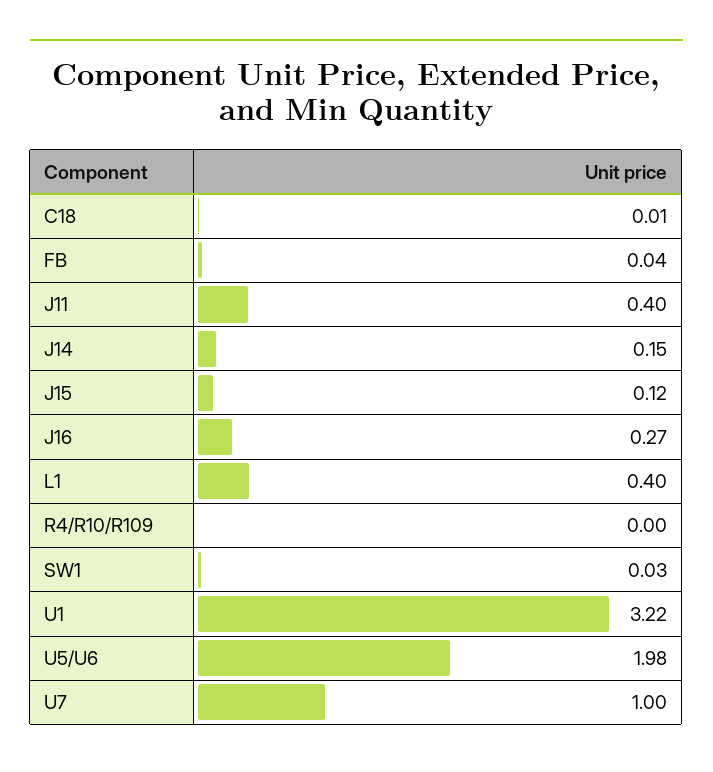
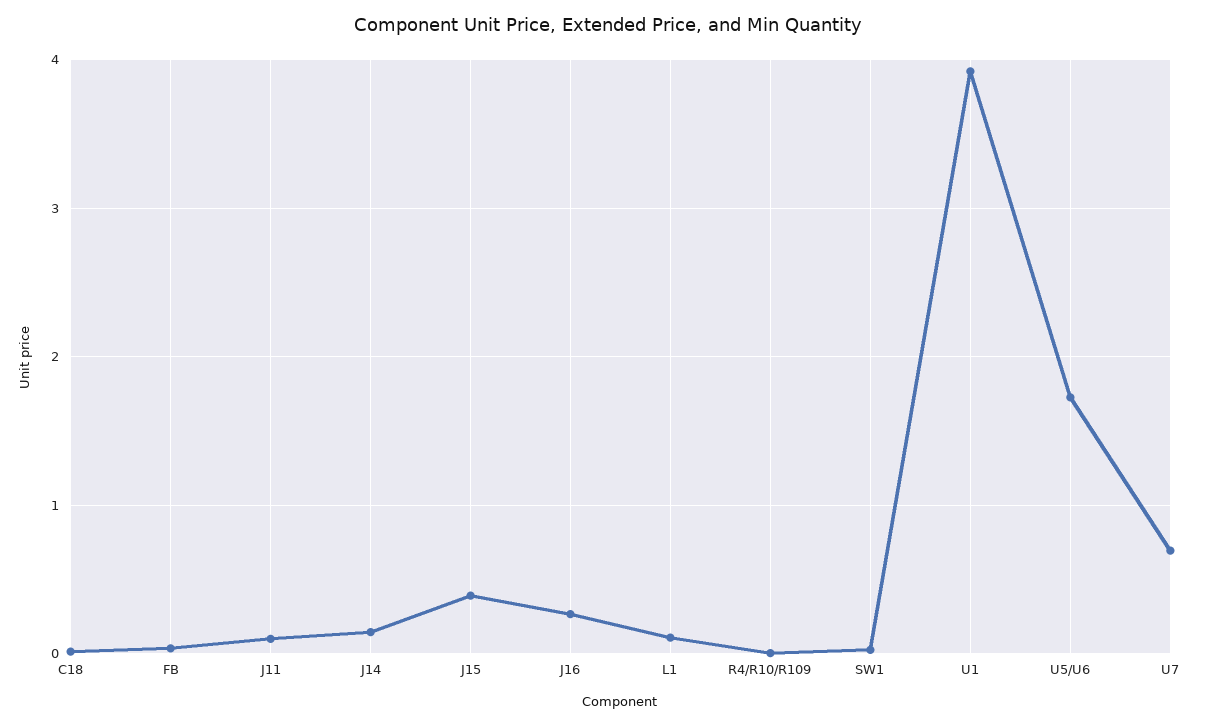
J11: 0.4 -> 0.1
J15: 0.12 -> 0.4
L1: 0.4 -> 0.1
U1: 3.22 -> 3.9
U5/U6: 1.98 -> 1.7
U7: 1 -> 0.7

